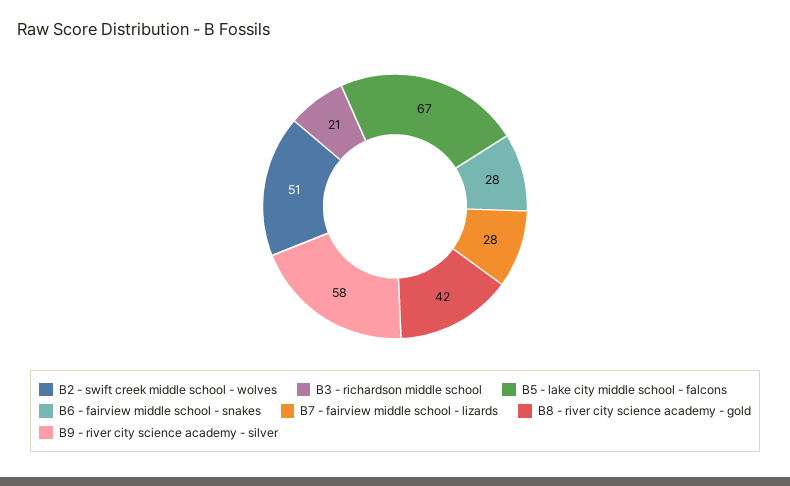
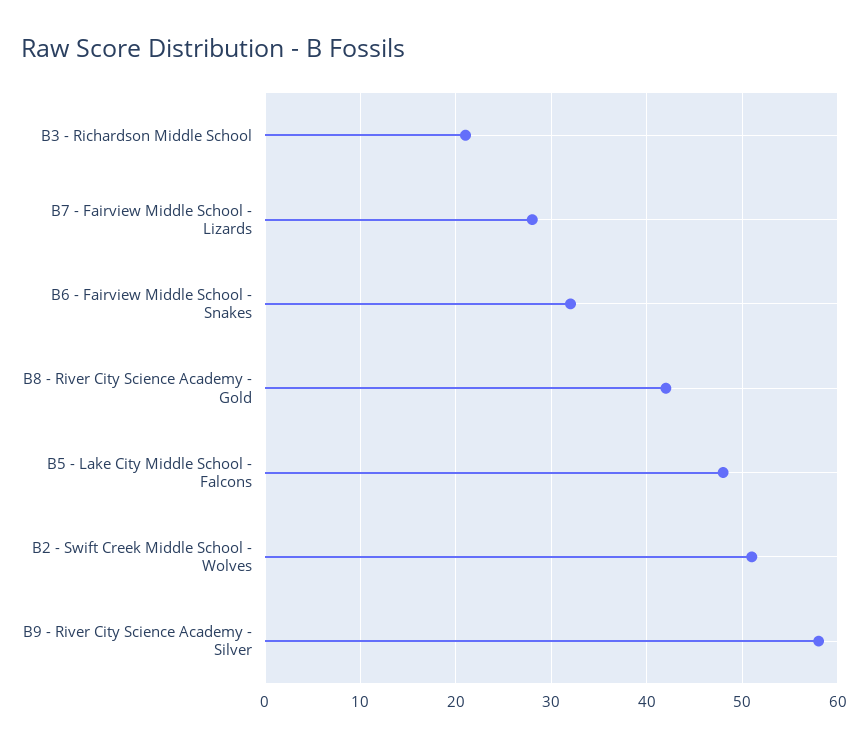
B5 - lake city middle school - falcons: 67 -> 48
B6 - fairview middle school - snakes: 28 -> 32

